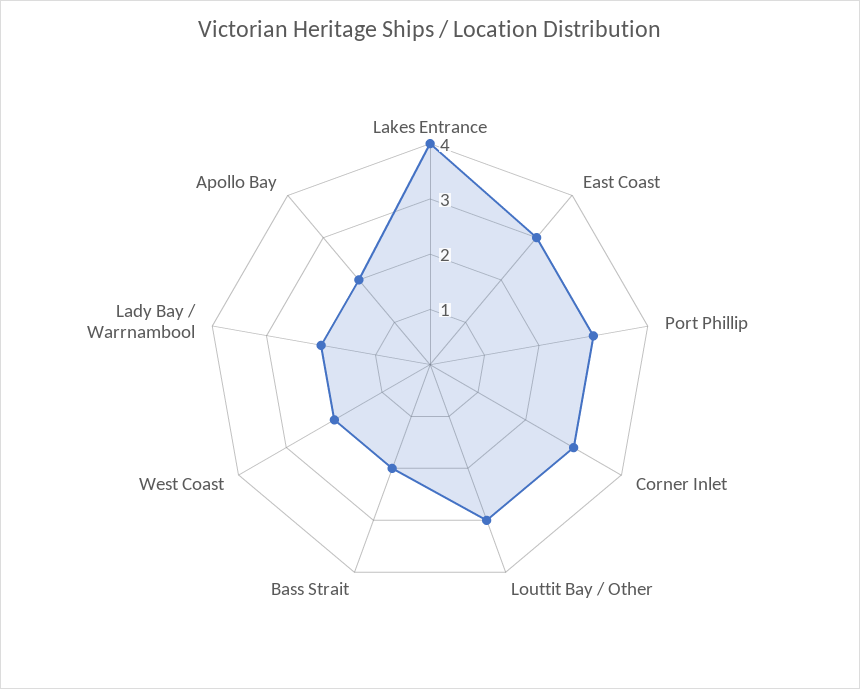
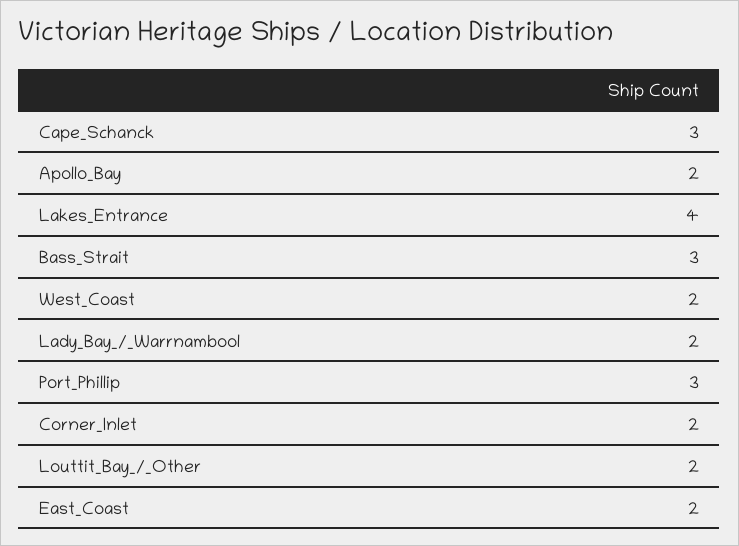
East Coast: 3 -> 2
Corner Inlet: 3 -> 2
Louttit Bay / Other: 3 -> 2
Bass Strait: 2 -> 3
Cape_Schanck: none -> 3

